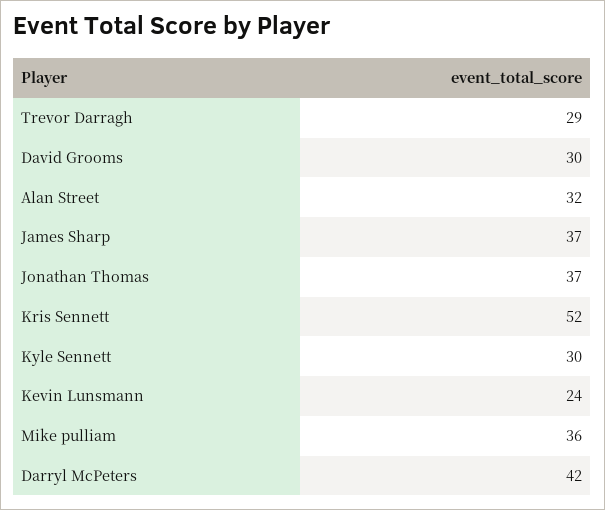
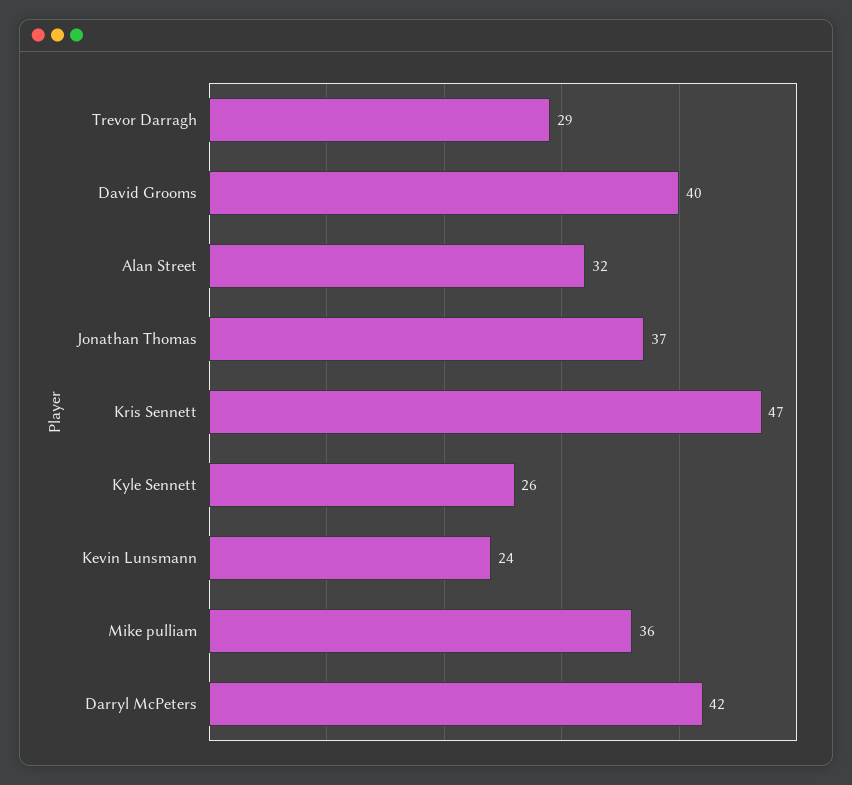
David Grooms: 30 -> 40
James Sharp: 37 -> none
Kris Sennett: 52 -> 47
Kyle Sennett: 30 -> 26

